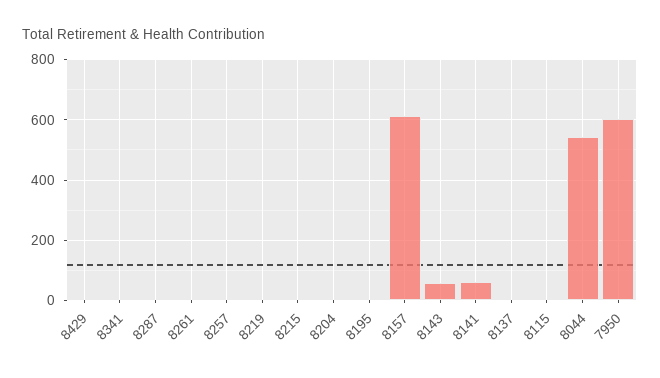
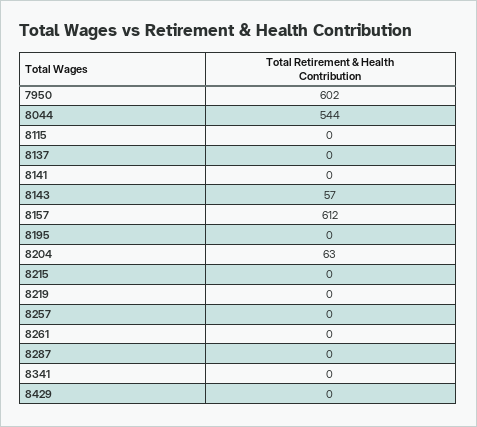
8204: 0 -> 63
8141: 60 -> 0

